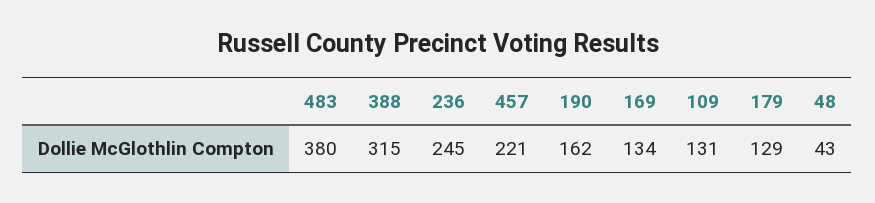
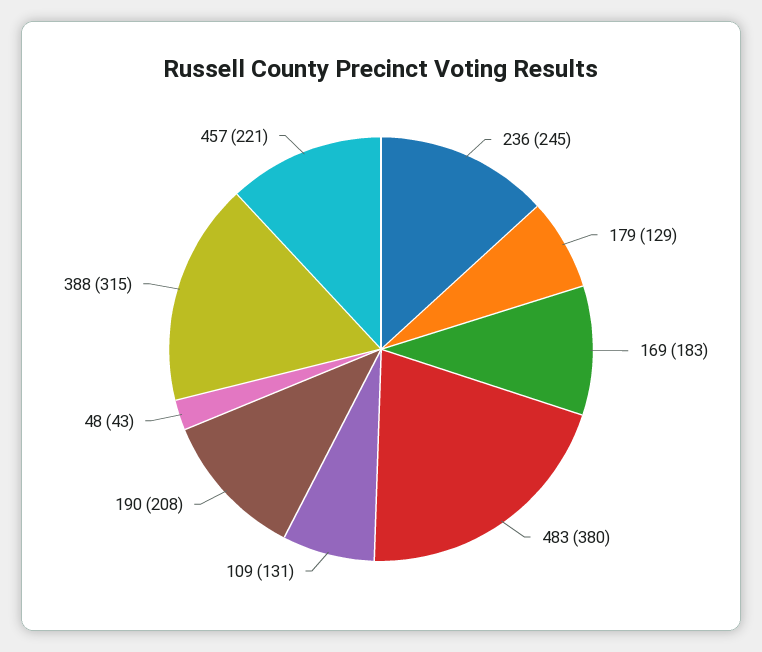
190: 162 -> 208
169: 134 -> 183

